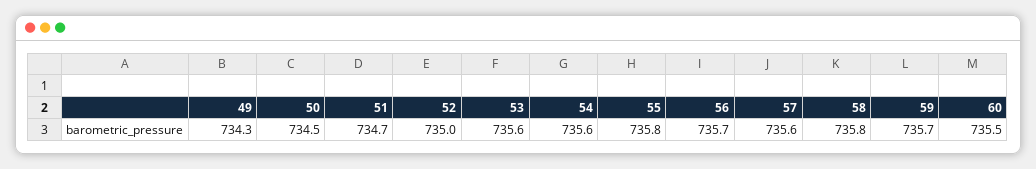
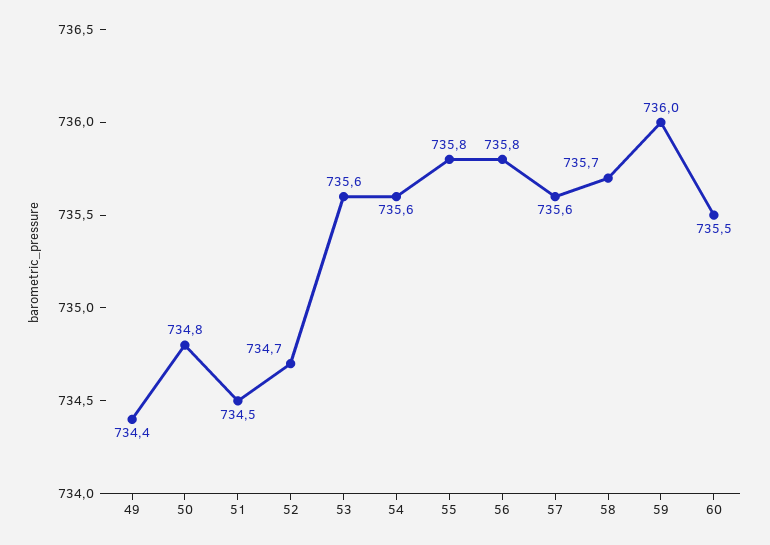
49: 734.3 -> 734.4
50: 734.5 -> 734.8
51: 734.7 -> 734.5
52: 735 -> 734.7
56: 735.7 -> 735.8
58: 735.8 -> 735.7
59: 735.7 -> 736

